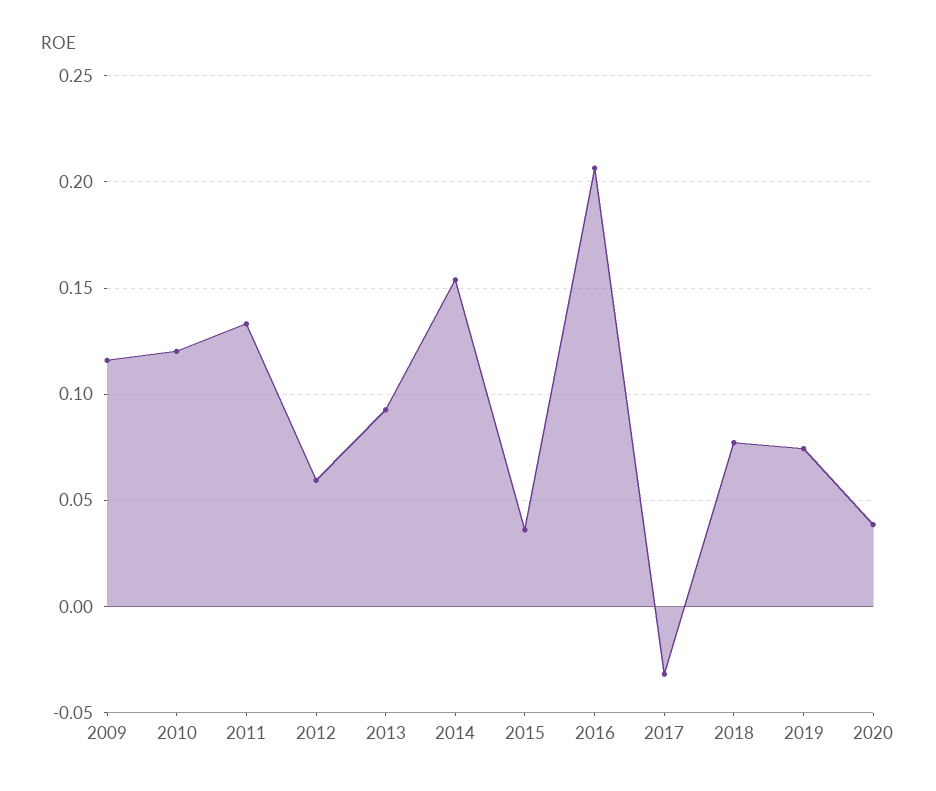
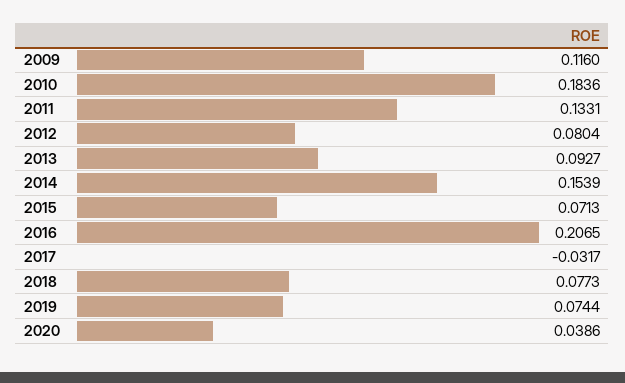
2010: 0.12 -> 0.1836
2012: 0.06 -> 0.0804
2015: 0.035 -> 0.0713

